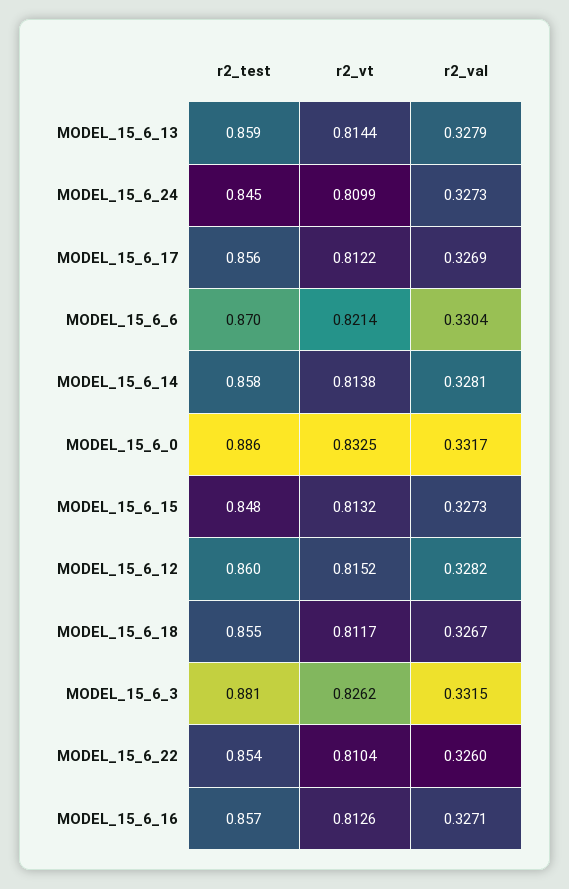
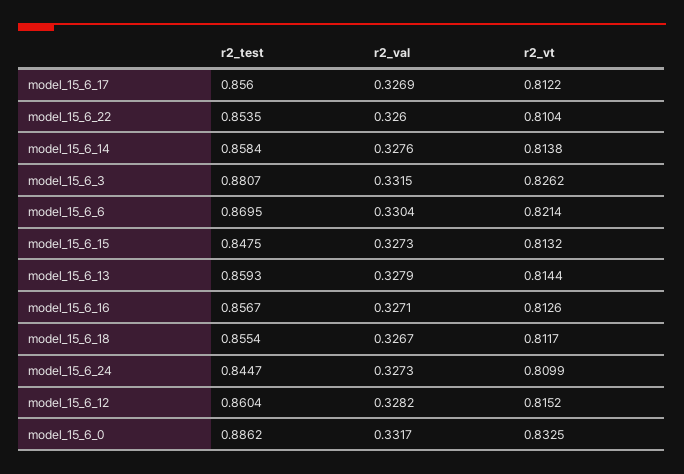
r2_val, MODEL_15_6_14: 0.3281 -> 0.3276

